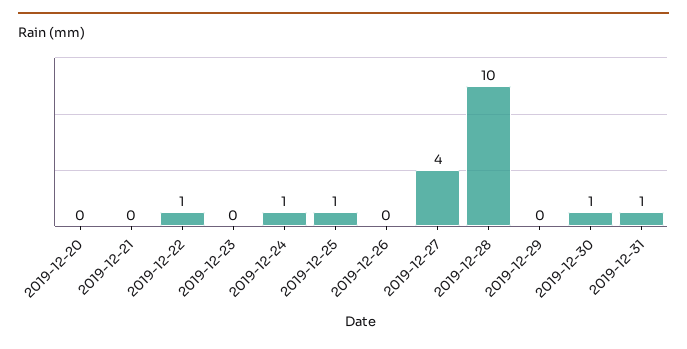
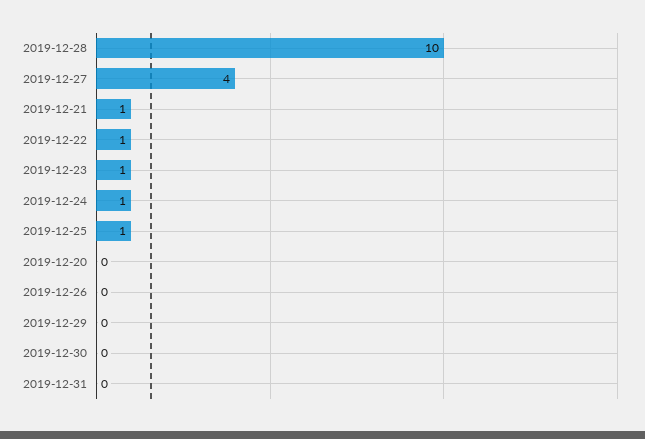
2019-12-21: 0 -> 1
2019-12-23: 0 -> 1
2019-12-30: 1 -> 0
2019-12-31: 1 -> 0

